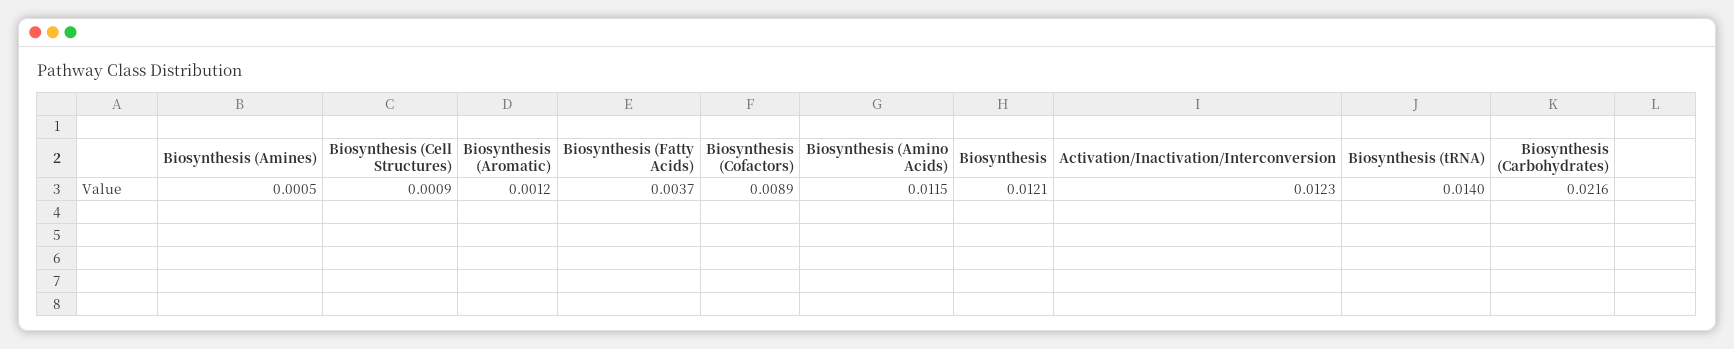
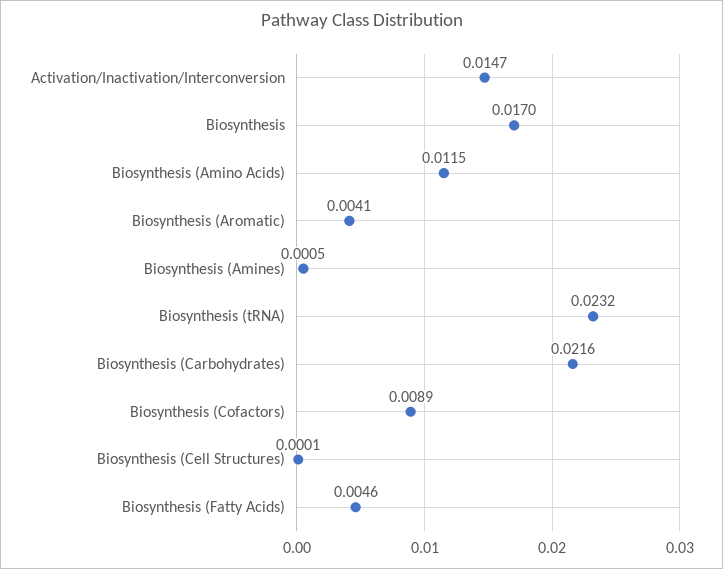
Biosynthesis (Cell Structures): 0.0009 -> 0.0001
Biosynthesis (Aromatic): 0.0012 -> 0.0041
Biosynthesis (Fatty Acids): 0.0037 -> 0.0046
Biosynthesis: 0.0121 -> 0.017
Activation/Inactivation/Interconversion: 0.0123 -> 0.0147
Biosynthesis (tRNA): 0.014 -> 0.0232

